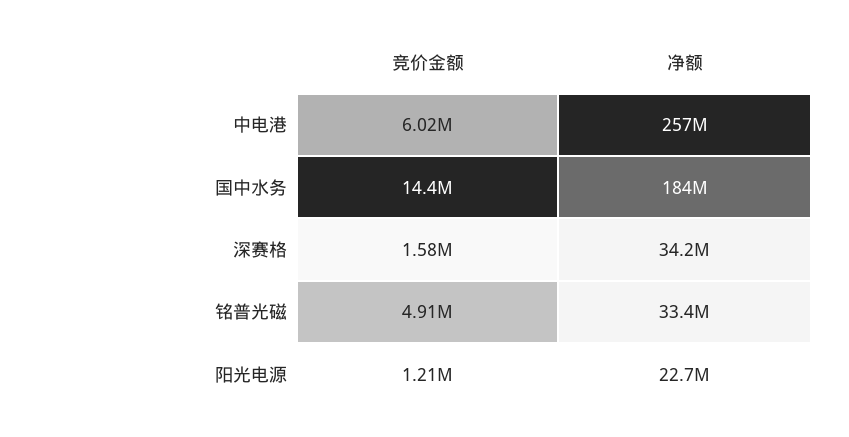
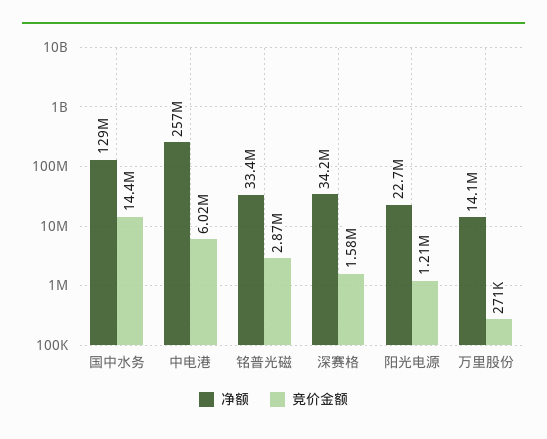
净额, 国中水务: 184000000 -> 129000000
竞价金额, 铭普光磁: 4910000 -> 2870000
净额, 万里股份: none -> 14100000
竞价金额, 万里股份: none -> 271000

